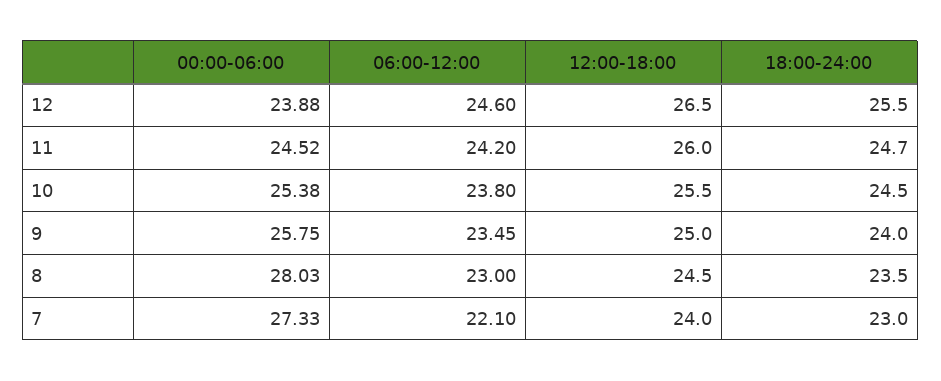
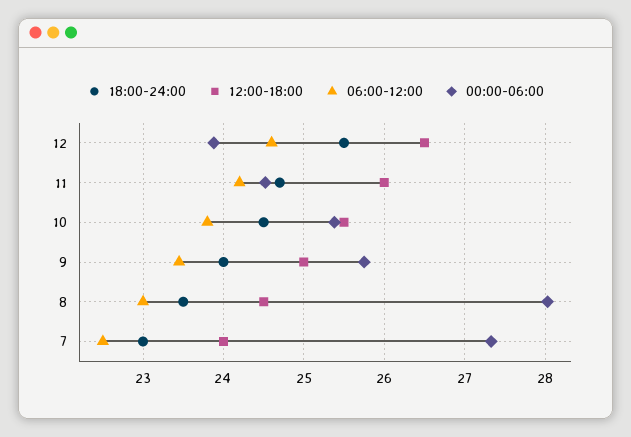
06:00-12:00, 7: 22.1 -> 22.5

